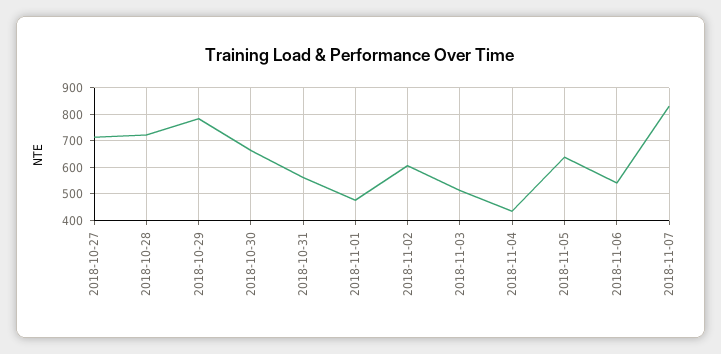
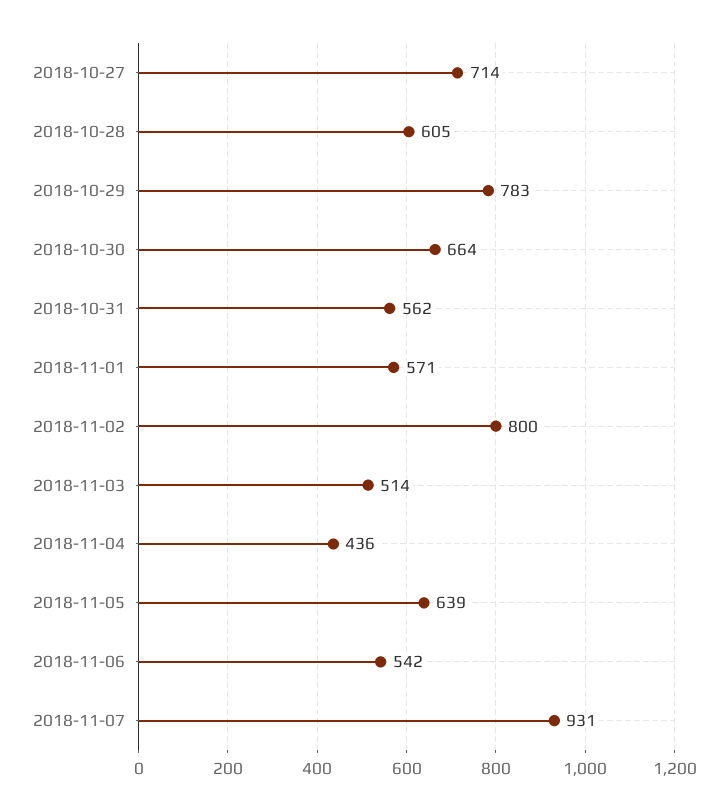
2018-10-28: 725 -> 605
2018-11-01: 475 -> 571
2018-11-02: 600 -> 800
2018-11-07: 825 -> 931

